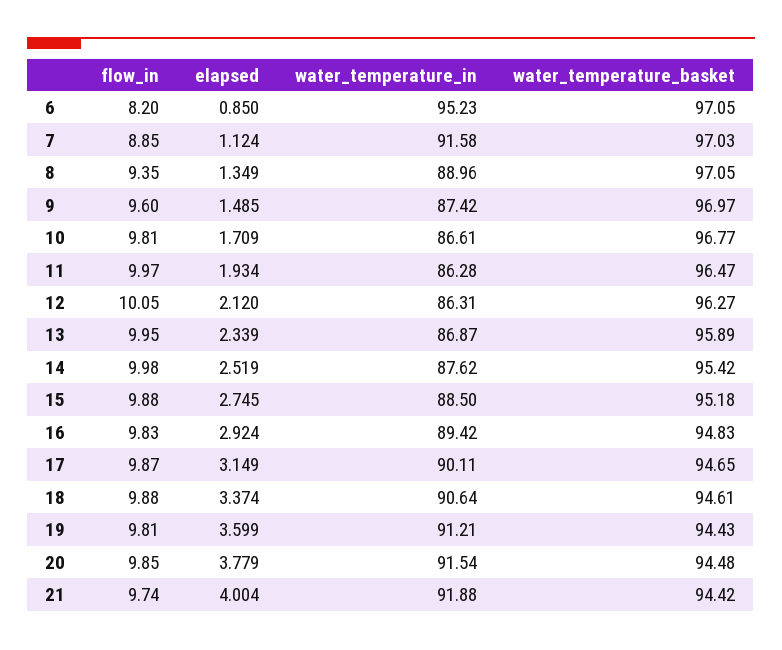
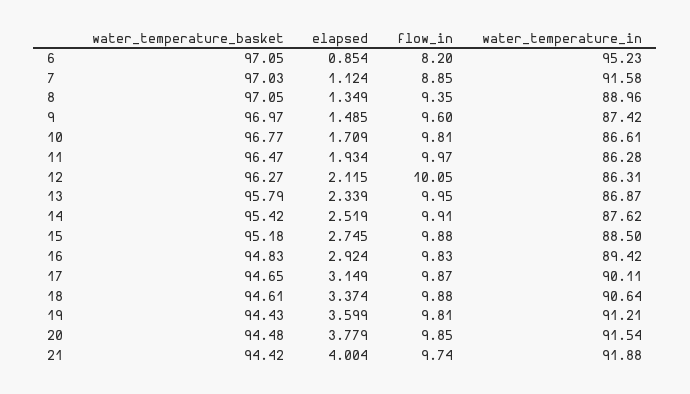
elapsed, 6: 0.85 -> 0.854
elapsed, 12: 2.12 -> 2.115
water_temperature_basket, 13: 95.89 -> 95.79
flow_in, 14: 9.98 -> 9.91

